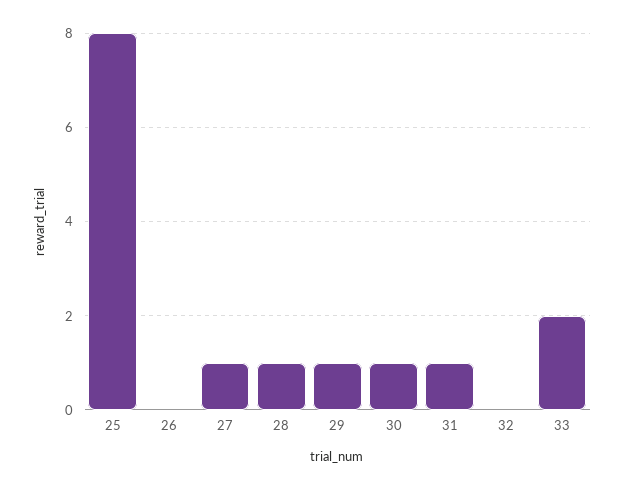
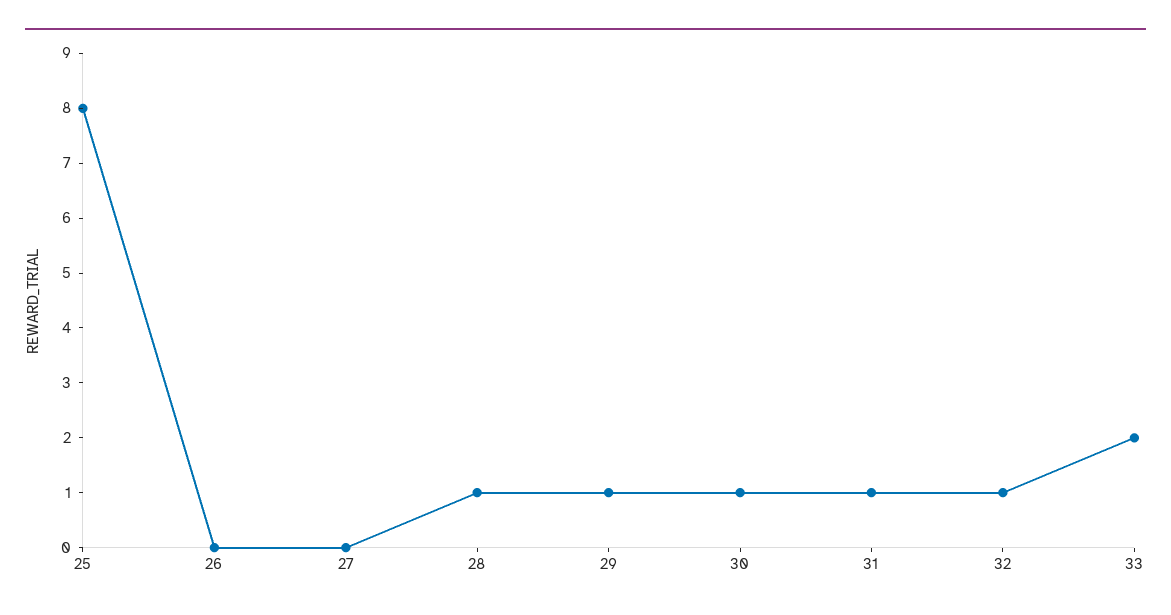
27: 1 -> 0
32: 0 -> 1

